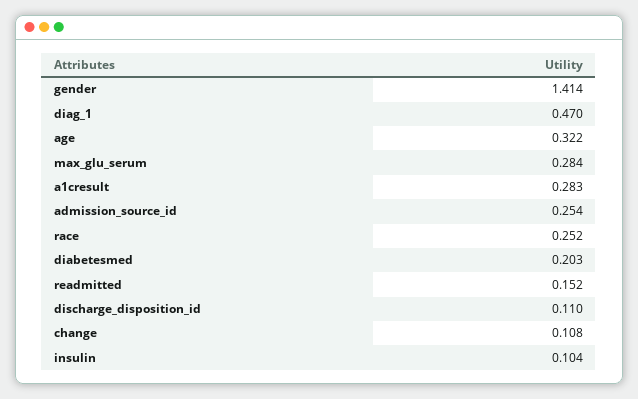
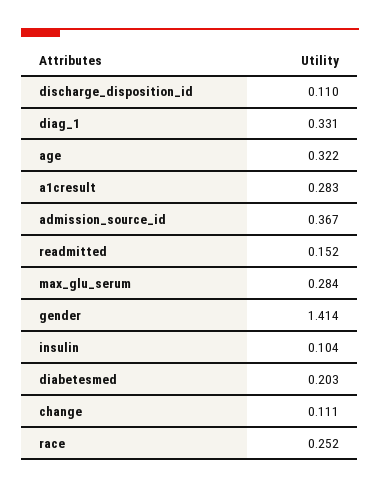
diag_1: 0.47 -> 0.331
admission_source_id: 0.254 -> 0.367
change: 0.108 -> 0.111

